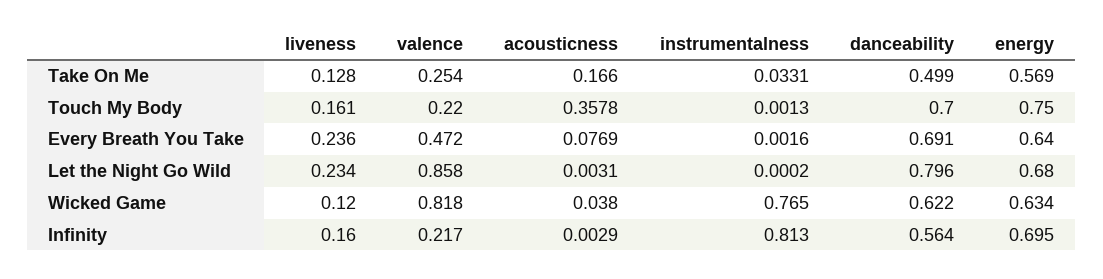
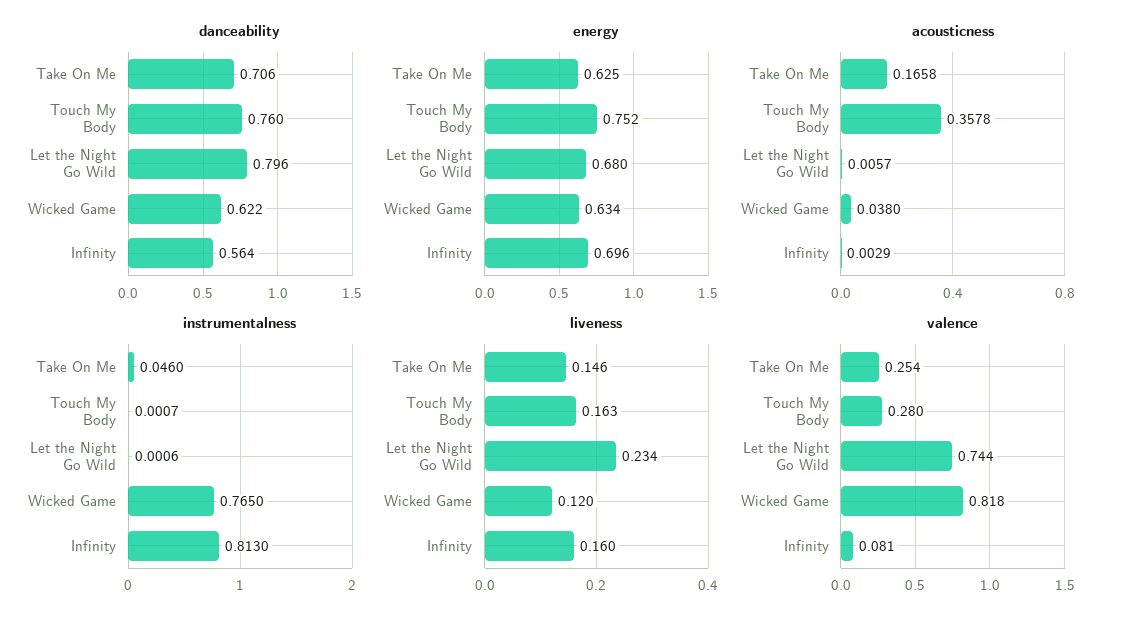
liveness, Take On Me: 0.128 -> 0.146
acousticness, Take On Me: 0.166 -> 0.1658
instrumentalness, Take On Me: 0.0331 -> 0.046
danceability, Take On Me: 0.499 -> 0.706
energy, Take On Me: 0.569 -> 0.625
liveness, Touch My Body: 0.161 -> 0.163
valence, Touch My Body: 0.22 -> 0.28
instrumentalness, Touch My Body: 0.0013 -> 0.0007
danceability, Touch My Body: 0.7 -> 0.76
energy, Touch My Body: 0.75 -> 0.752
liveness, Every Breath You Take: 0.236 -> none
valence, Every Breath You Take: 0.472 -> none
acousticness, Every Breath You Take: 0.0769 -> none
instrumentalness, Every Breath You Take: 0.0016 -> none
danceability, Every Breath You Take: 0.691 -> none
energy, Every Breath You Take: 0.64 -> none
valence, Let the Night Go Wild: 0.858 -> 0.744
acousticness, Let the Night Go Wild: 0.0031 -> 0.0057
instrumentalness, Let the Night Go Wild: 0.0002 -> 0.0006
valence, Infinity: 0.217 -> 0.081
energy, Infinity: 0.695 -> 0.696

